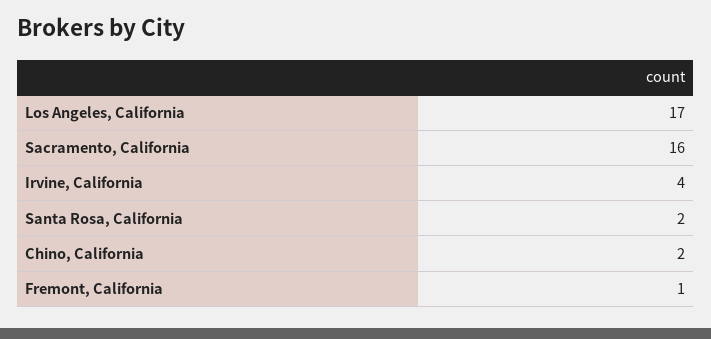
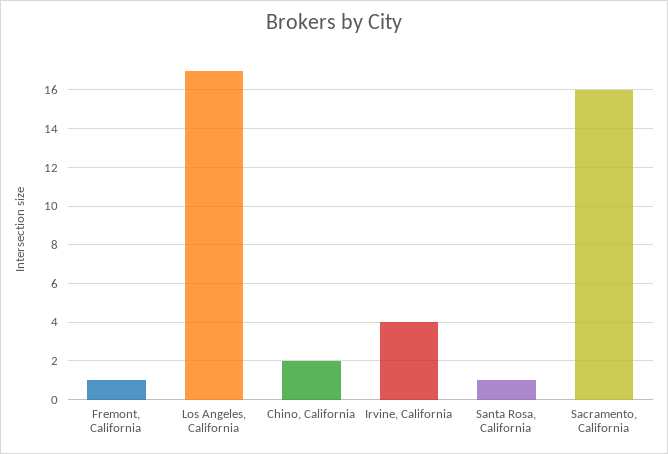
Santa Rosa, California: 2 -> 1

